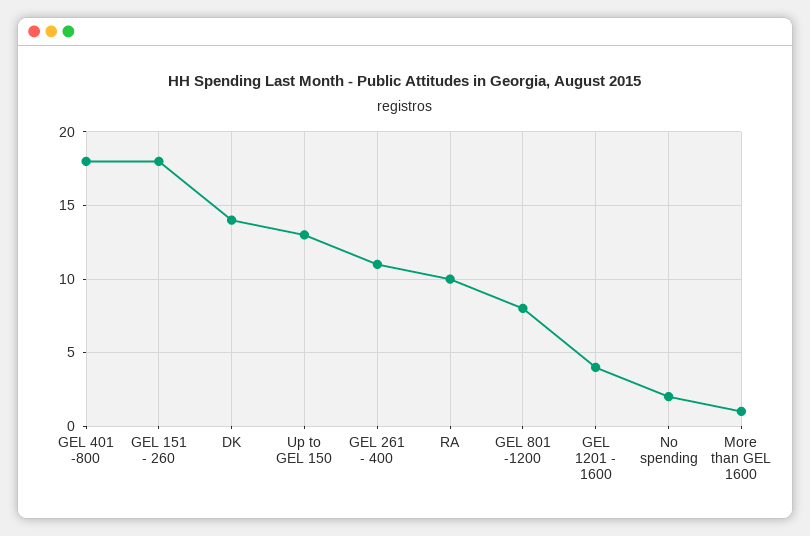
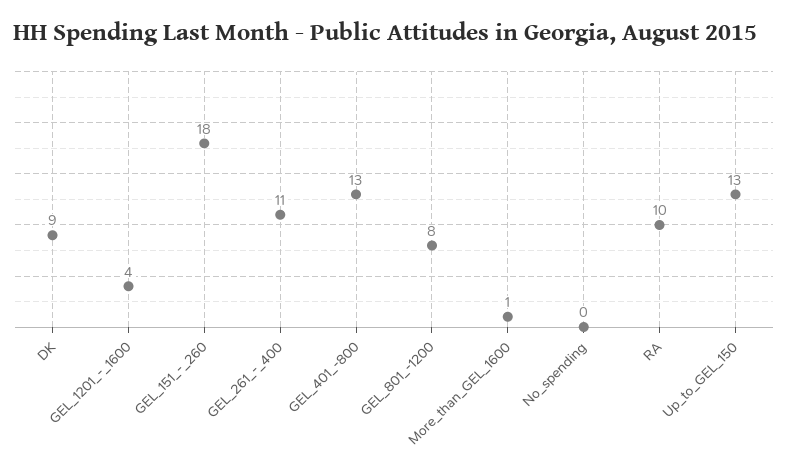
GEL 401 -800: 18 -> 13
DK: 14 -> 9
No spending: 2 -> 0

